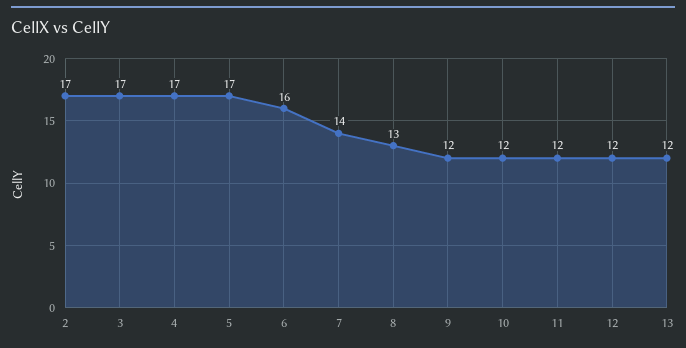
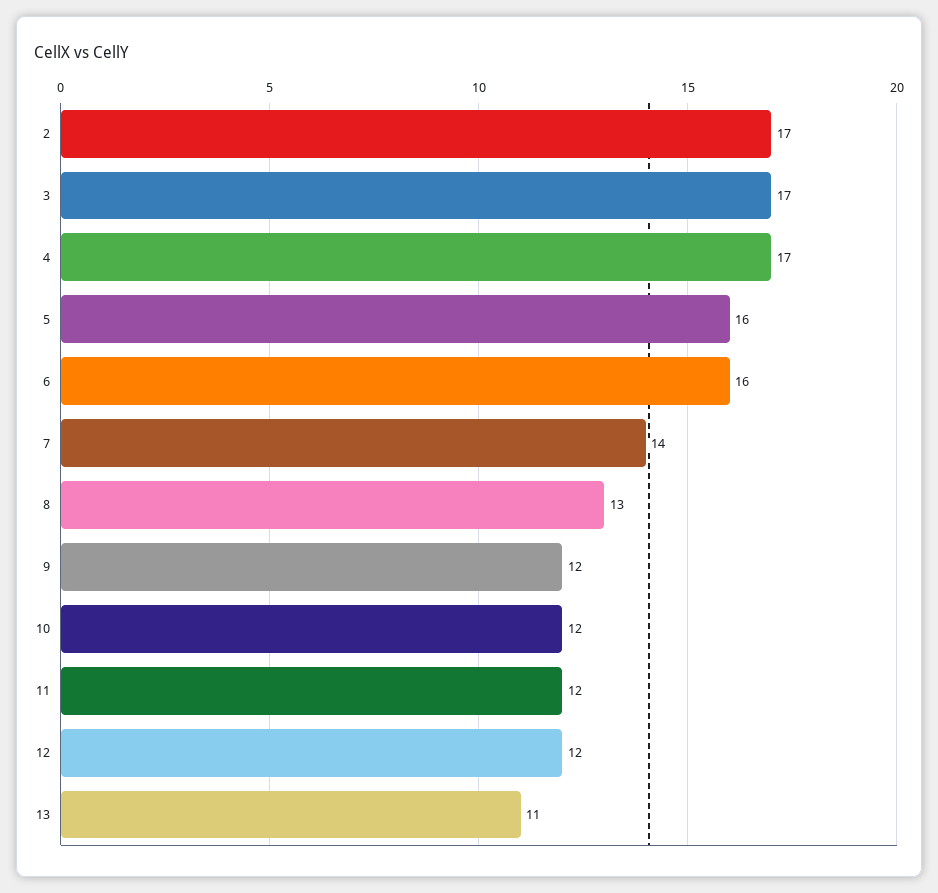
5: 17 -> 16
13: 12 -> 11

